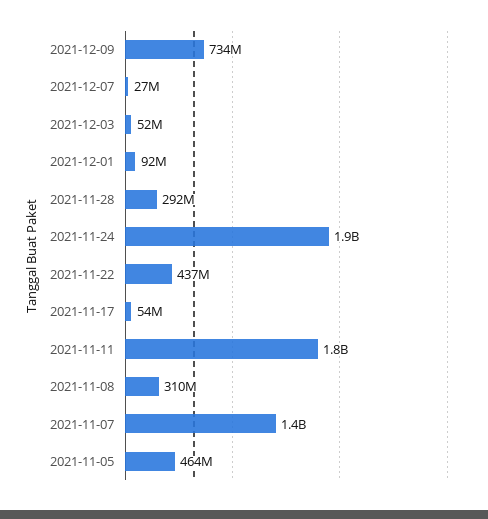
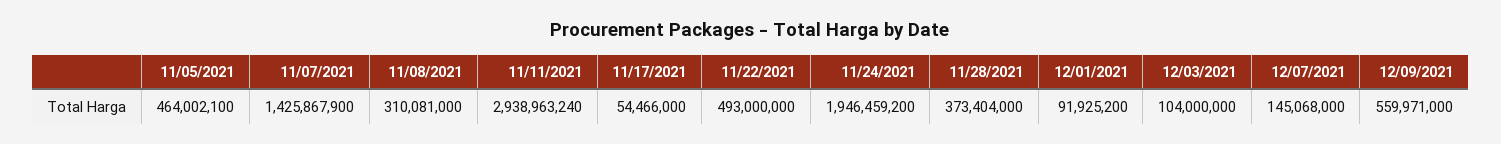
2021-12-09: 734000000 -> 559971000
2021-12-07: 27000000 -> 145068000
2021-12-03: 52000000 -> 104000000
2021-11-28: 292000000 -> 373404000
2021-11-22: 437000000 -> 493000000
2021-11-11: 1800000000 -> 2938963240

